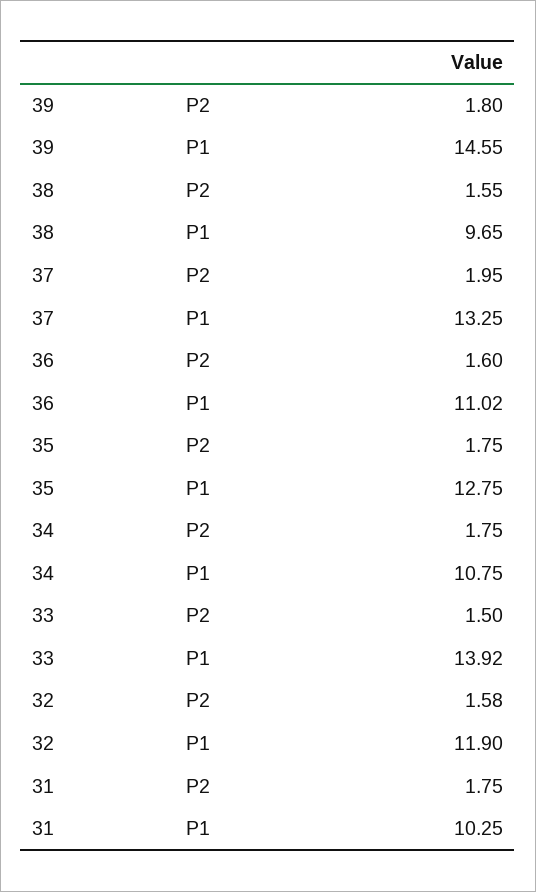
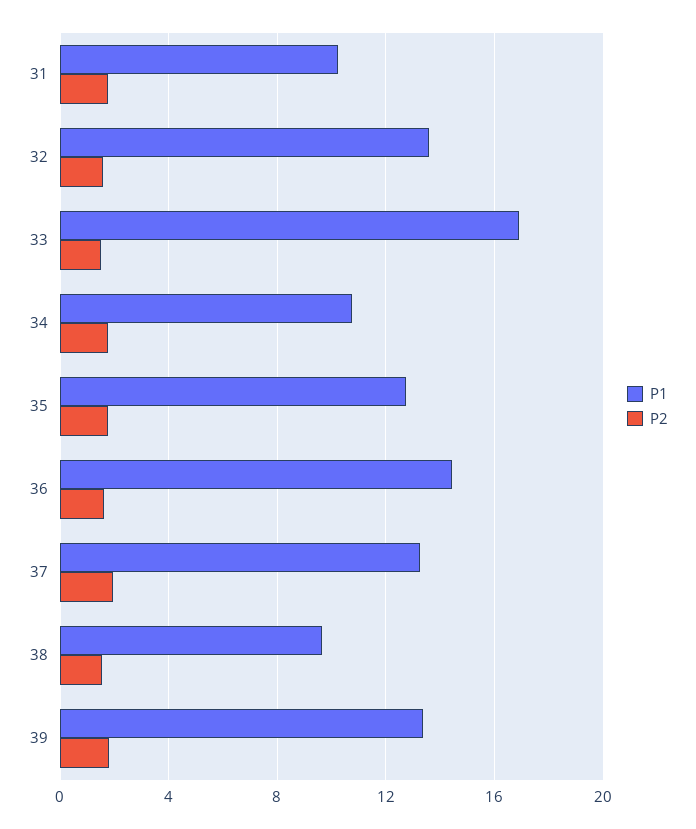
P1, 39: 14.55 -> 13.5
P1, 36: 11.02 -> 14.5
P1, 33: 13.92 -> 17
P1, 32: 11.9 -> 13.5

